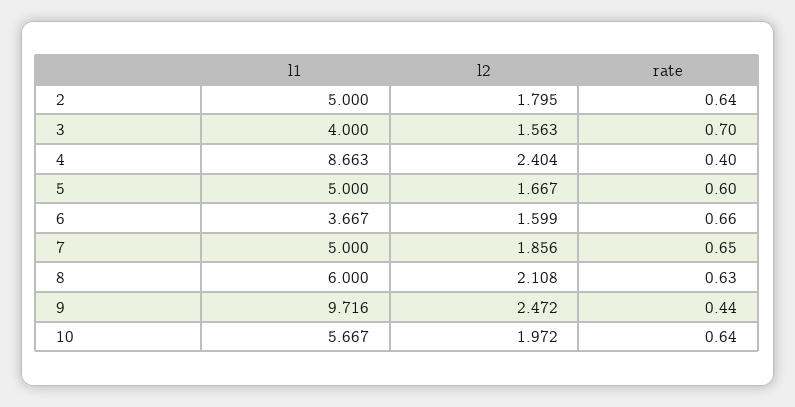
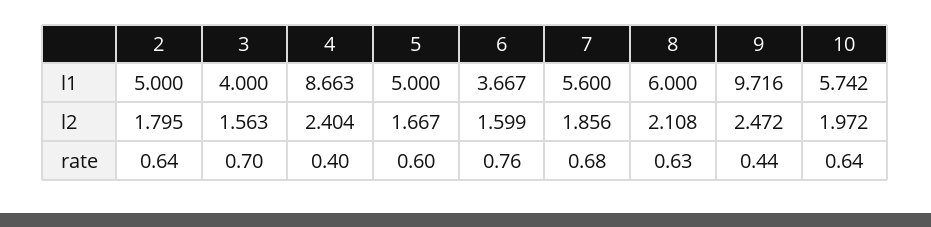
rate, 6: 0.66 -> 0.76
l1, 7: 5 -> 5.6
rate, 7: 0.65 -> 0.68
l1, 10: 5.667 -> 5.742

